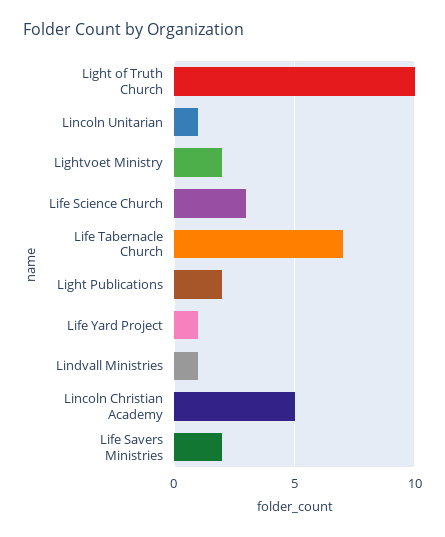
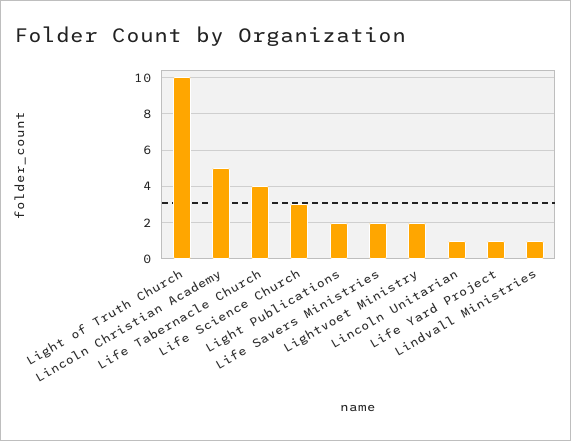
Life Tabernacle Church: 7 -> 4

